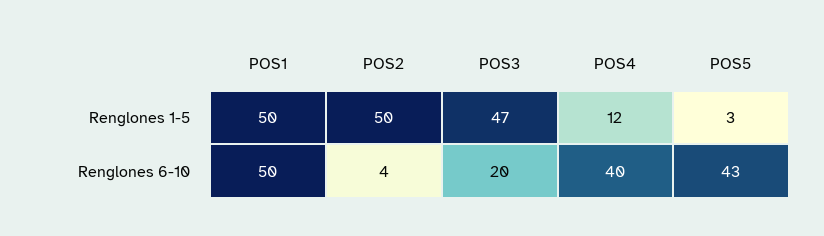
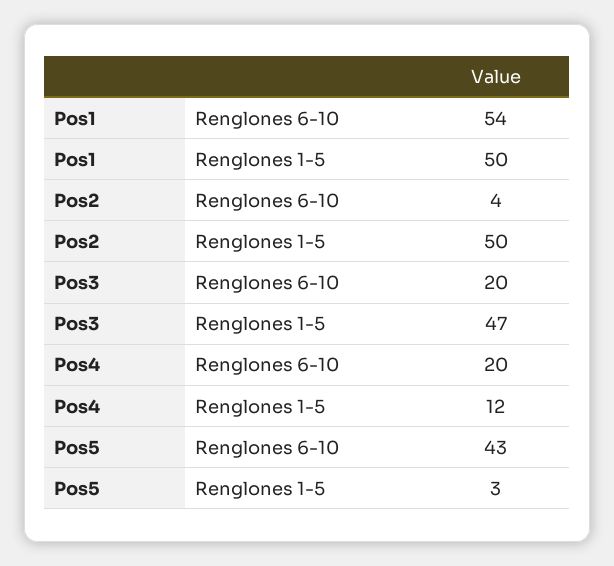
POS1, Renglones 6-10: 50 -> 54
POS4, Renglones 6-10: 40 -> 20

